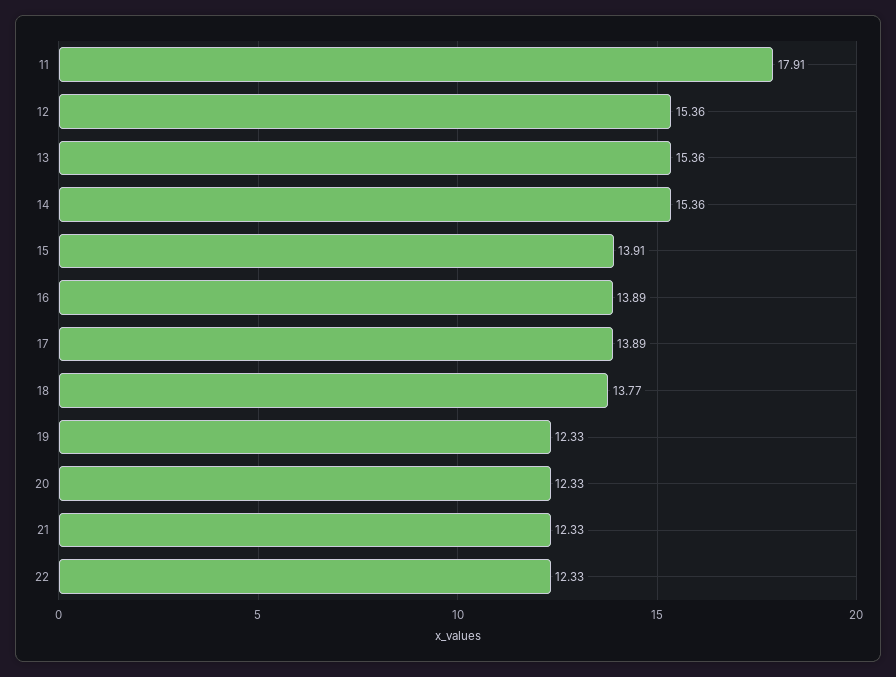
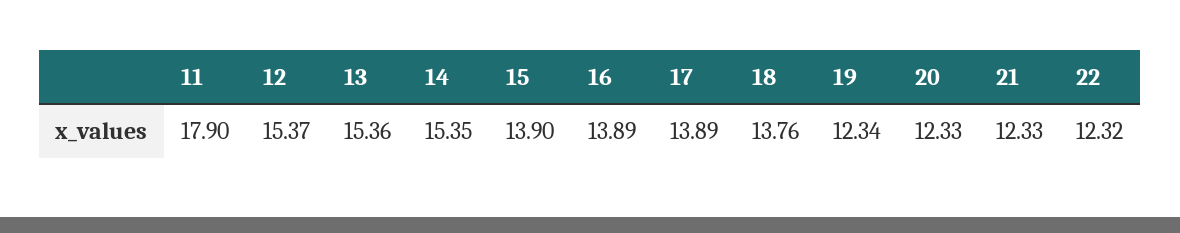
11: 17.91 -> 17.9
12: 15.36 -> 15.37
14: 15.36 -> 15.35
15: 13.91 -> 13.9
18: 13.77 -> 13.76
19: 12.33 -> 12.34
22: 12.33 -> 12.32

